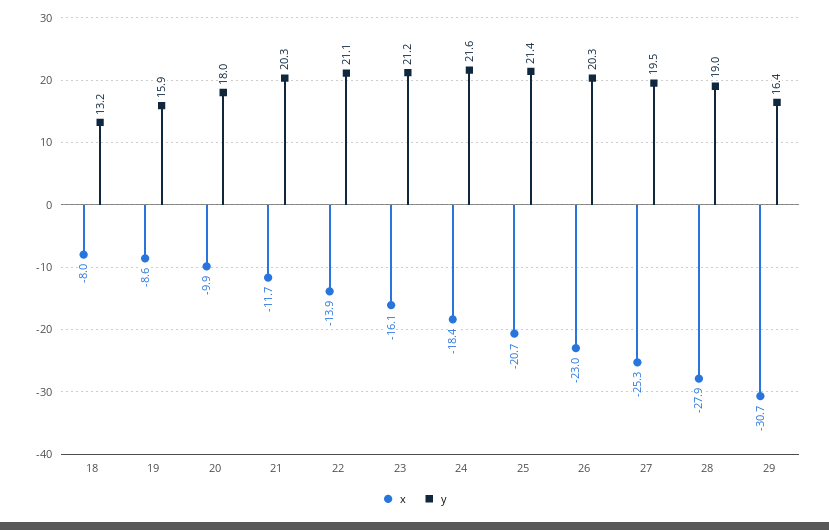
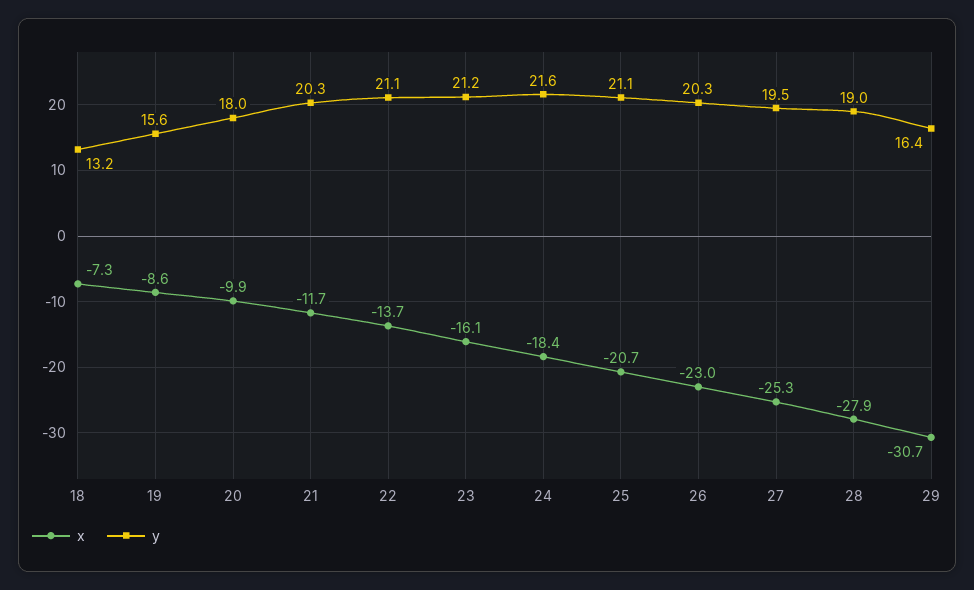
x, 18: -8 -> -7.3
y, 19: 15.9 -> 15.6
x, 22: -13.9 -> -13.7
y, 25: 21.4 -> 21.1

